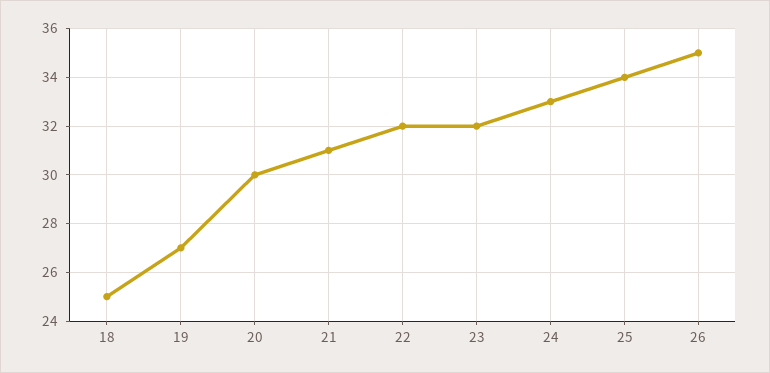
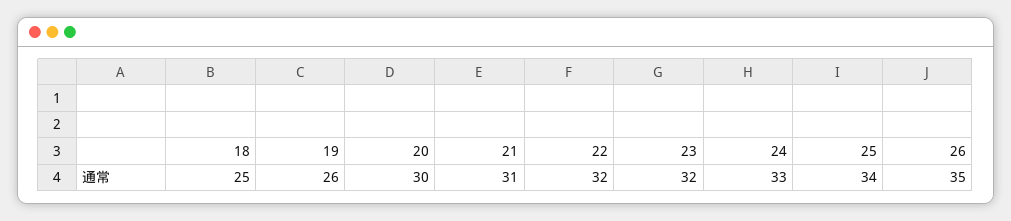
19: 27 -> 26

